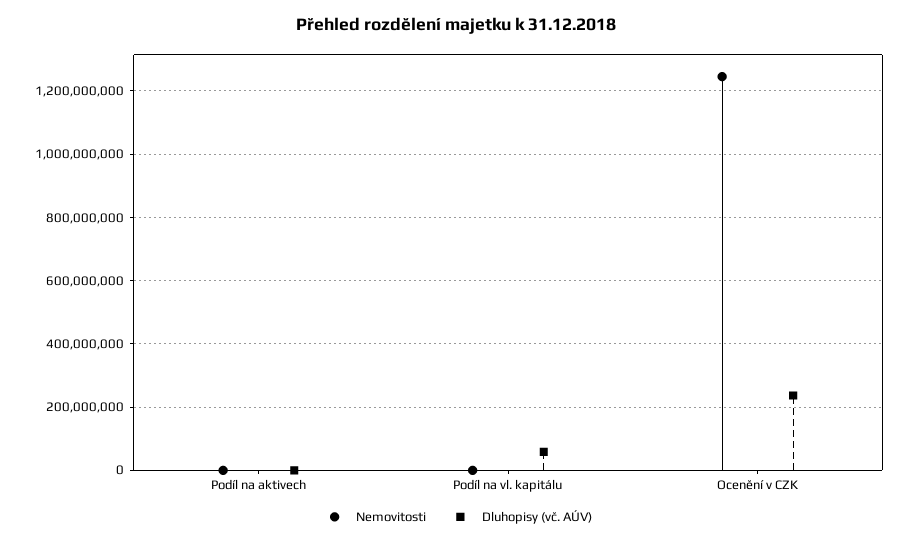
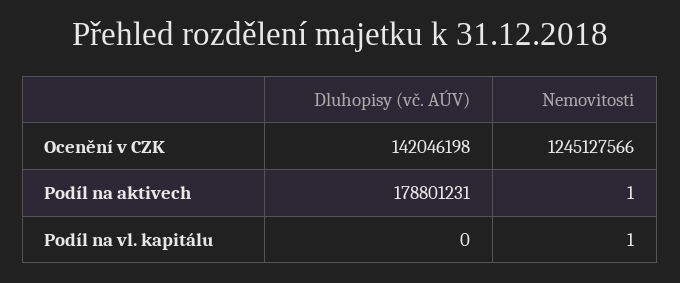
Dluhopisy (vč. AÚV), Podíl na aktivech: 0 -> 178801231
Dluhopisy (vč. AÚV), Podíl na vl. kapitálu: 60000000 -> 0
Dluhopisy (vč. AÚV), Ocenění v CZK: 240000000 -> 142046198

